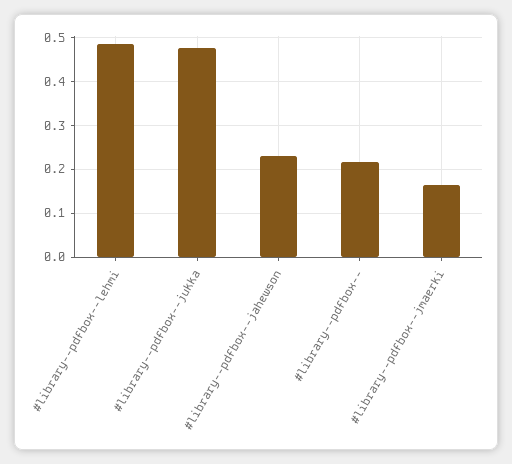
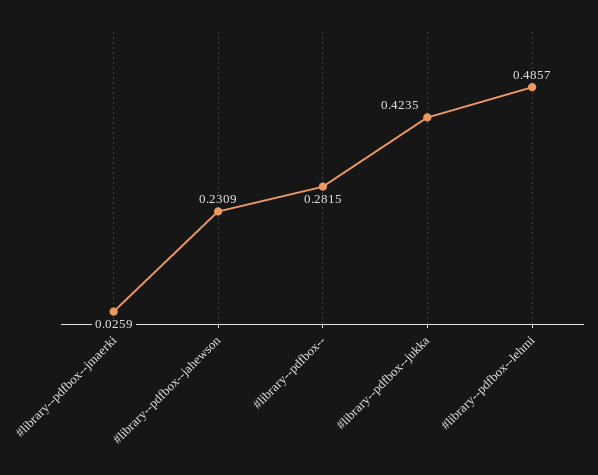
#library--pdfbox--jukka: 0.48 -> 0.4235
#library--pdfbox--: 0.22 -> 0.2815
#library--pdfbox--jmaerki: 0.16 -> 0.0259

